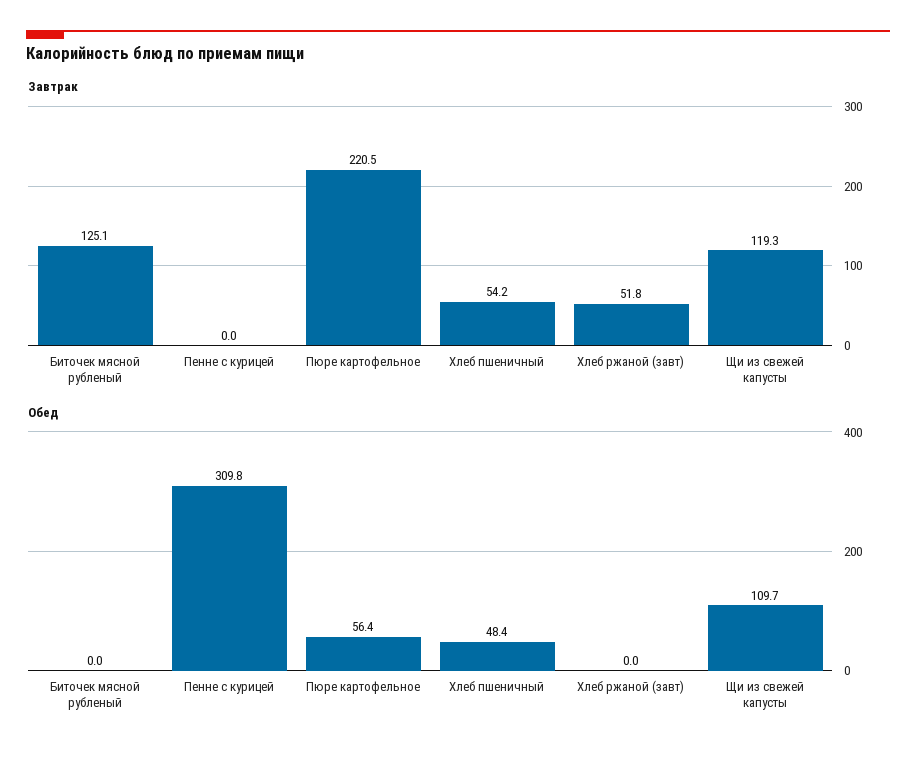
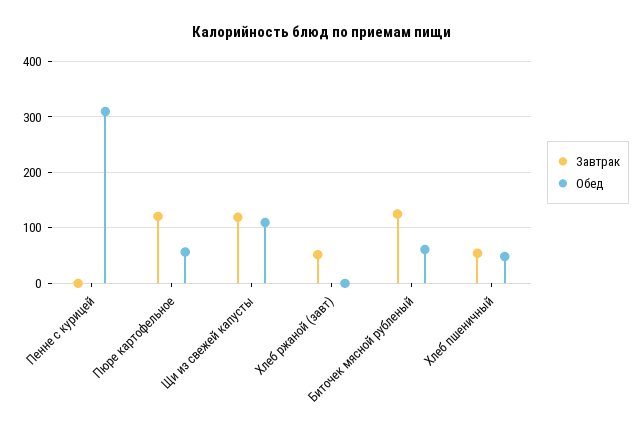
Завтрак, Пюре картофельное: 220.5 -> 120
Обед, Биточек мясной рубленый: 0 -> 60

